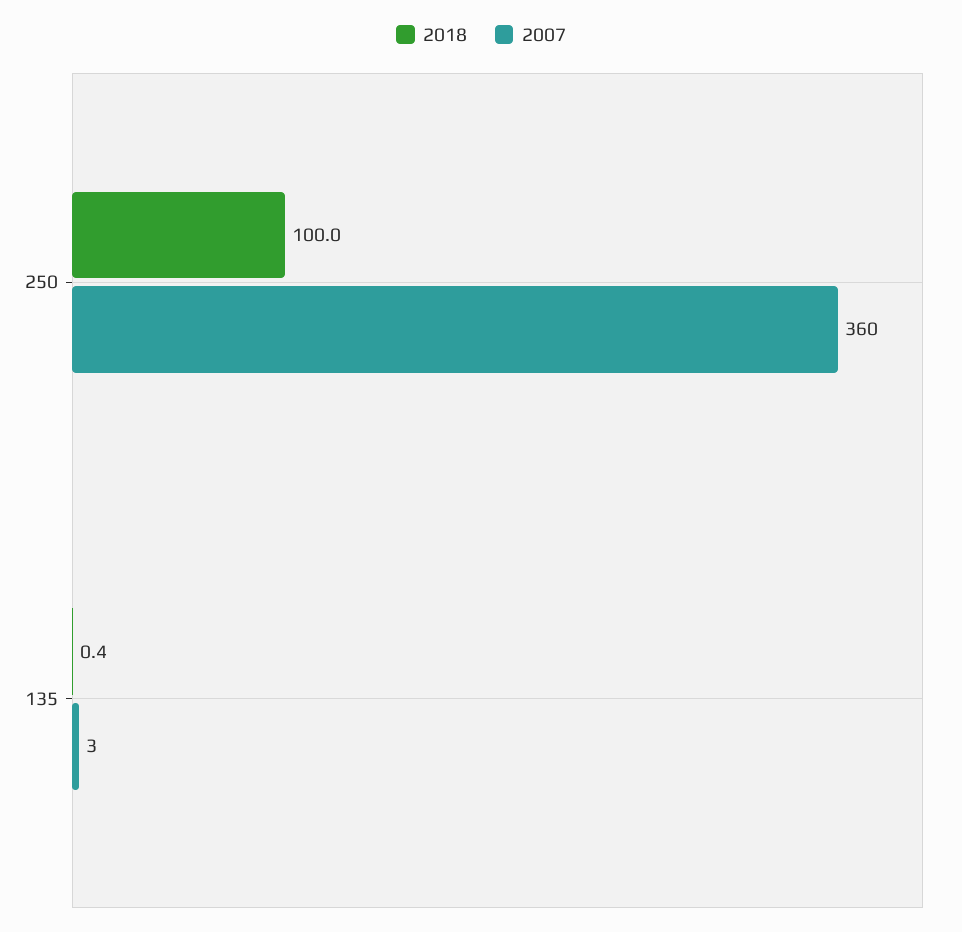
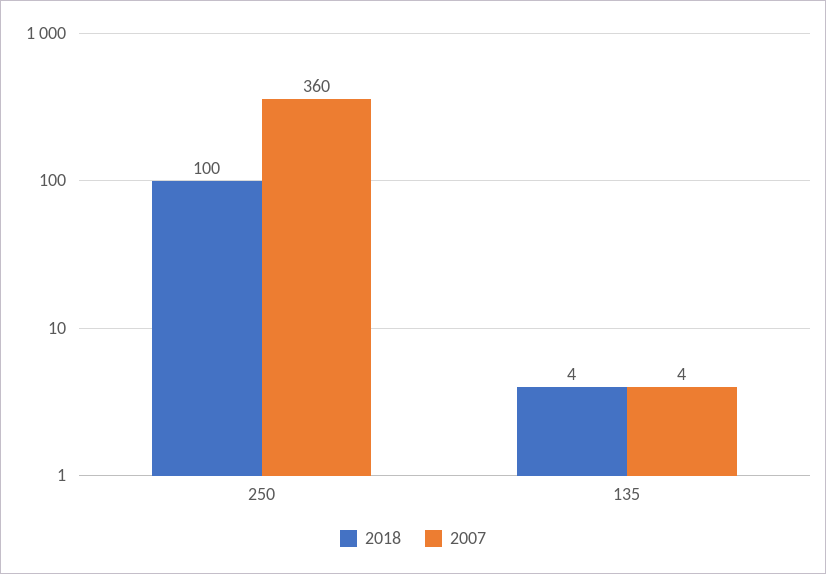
2018, 135: 0.4 -> 4
2007, 135: 3 -> 4

